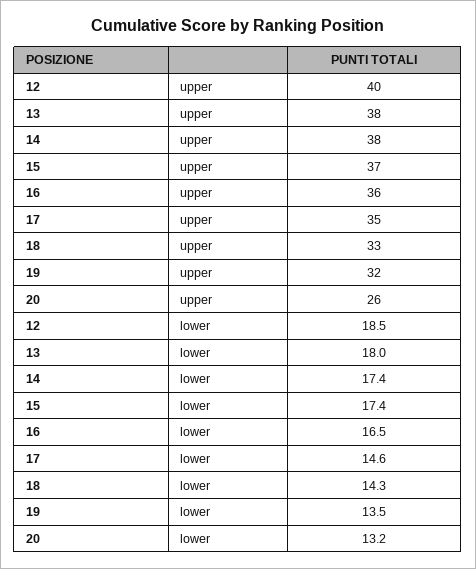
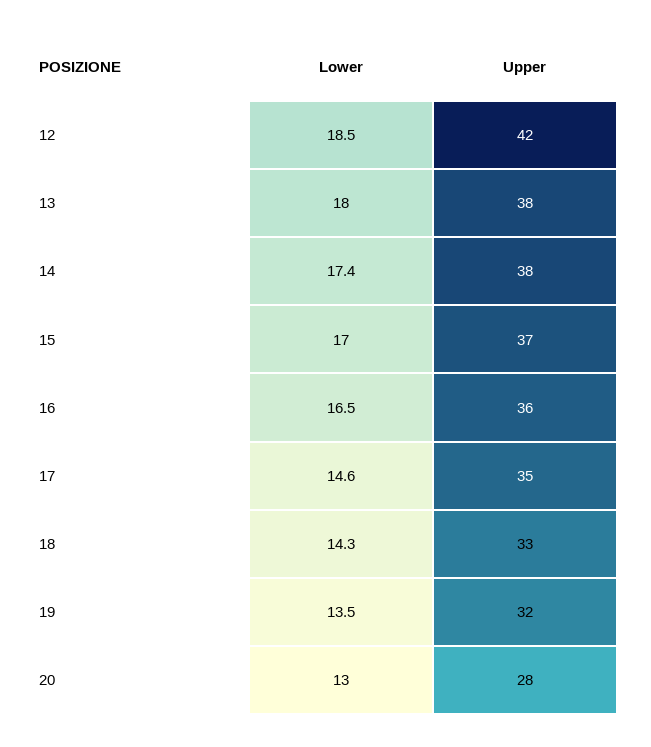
12, upper: 40 -> 42
20, upper: 26 -> 28
15, lower: 17.4 -> 17
20, lower: 13.2 -> 13

